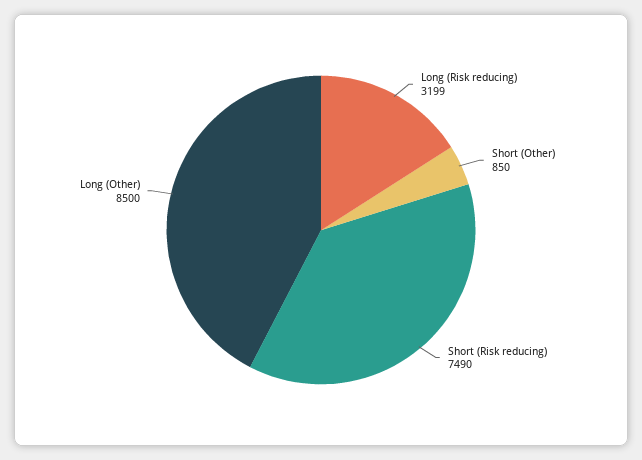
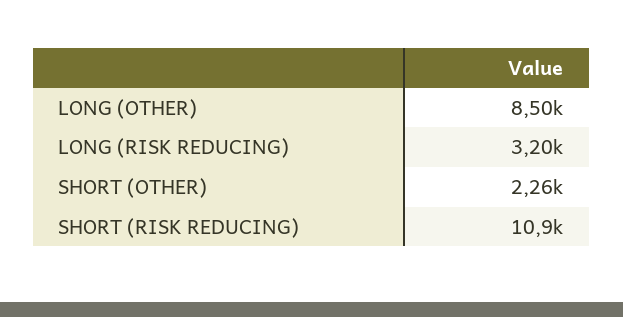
Short (Other): 850 -> 2260
Short (Risk reducing): 7490 -> 10900

